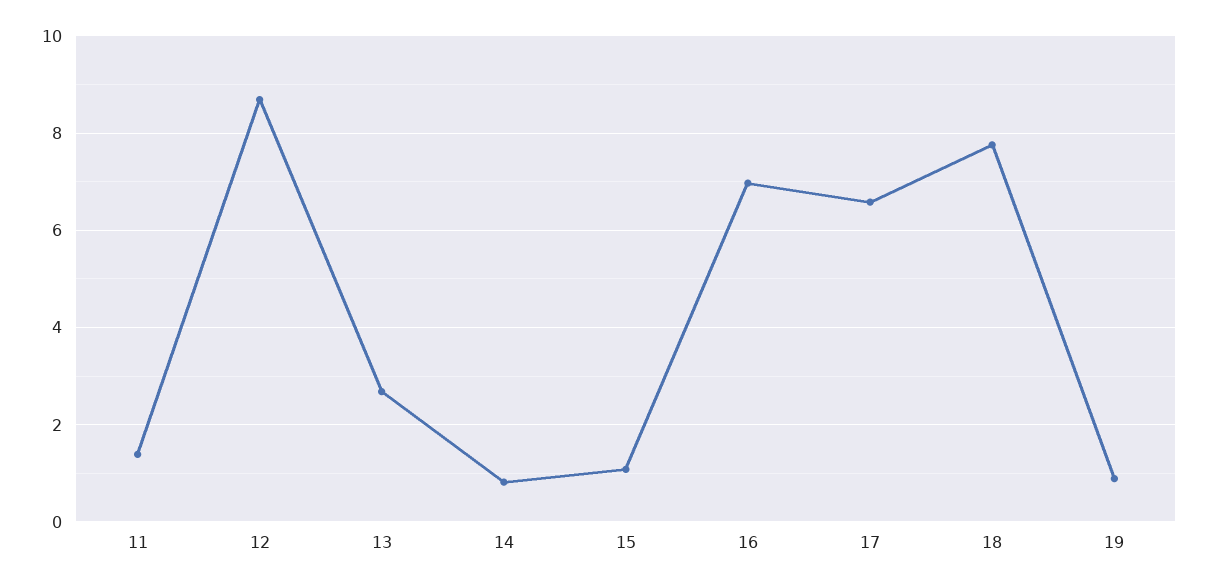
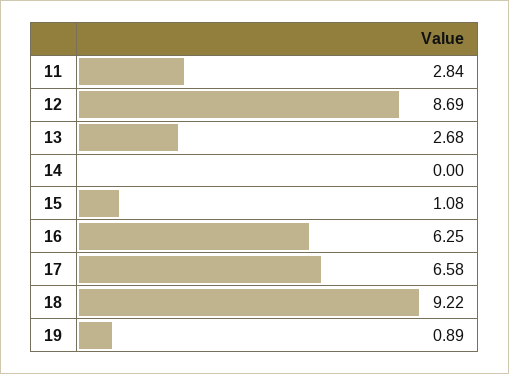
11: 1.4 -> 2.84
14: 0.8 -> 0
16: 7 -> 6.25
18: 7.8 -> 9.22

